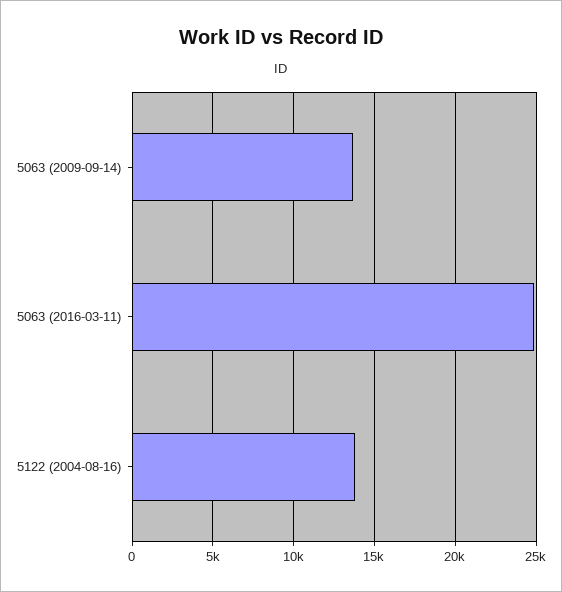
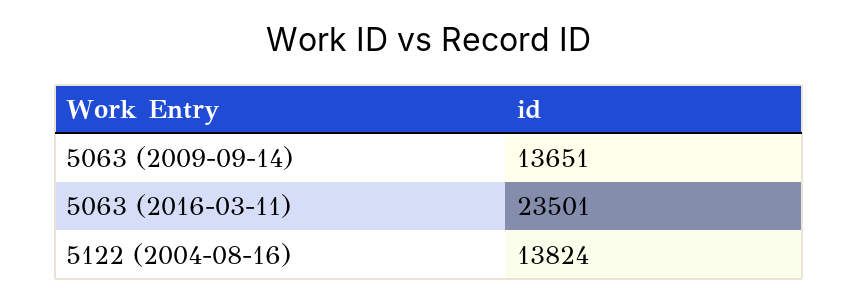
5063 (2016-03-11): 25000 -> 23501

